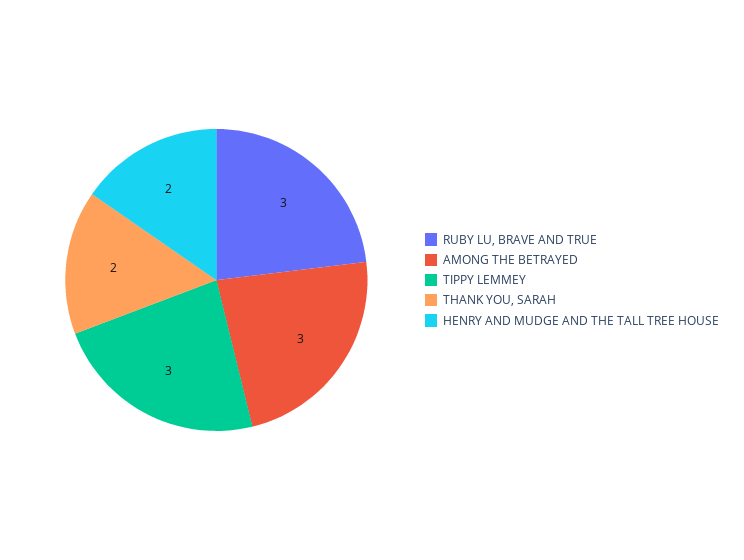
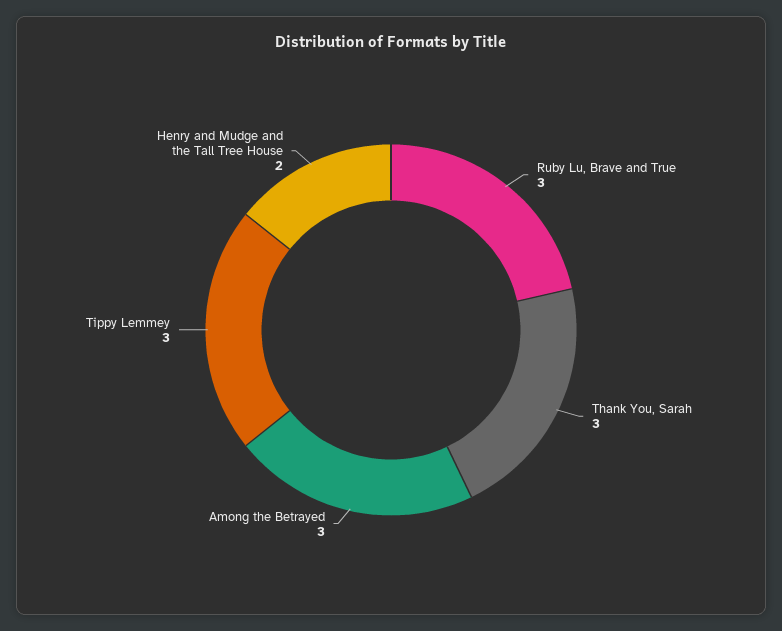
THANK YOU, SARAH: 2 -> 3

